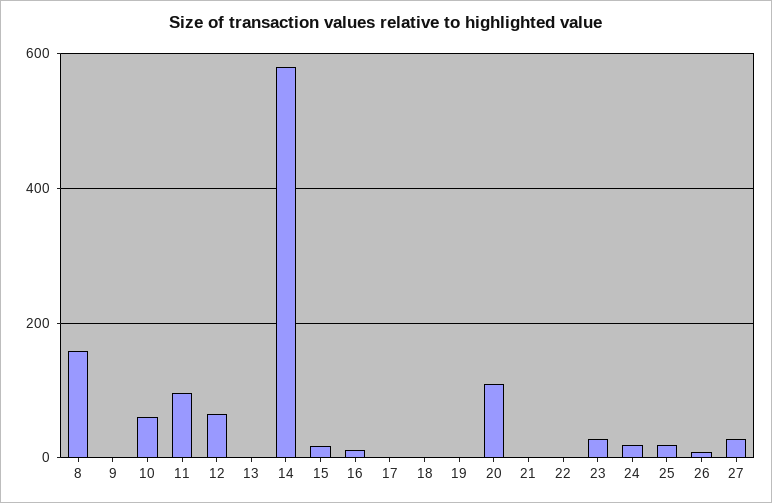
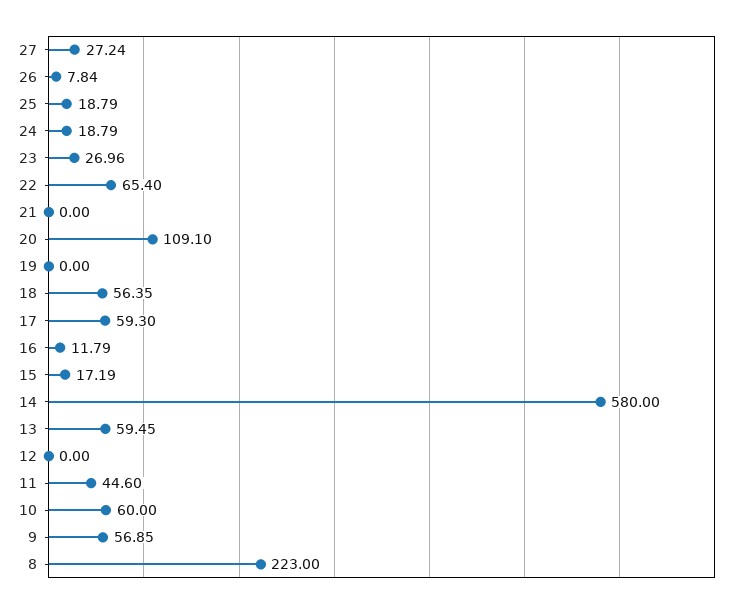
8: 160 -> 223
9: 0 -> 56.85
11: 100 -> 44.6
12: 60 -> 0
13: 0 -> 59.45
17: 0 -> 59.3
18: 0 -> 56.35
22: 0 -> 65.4

